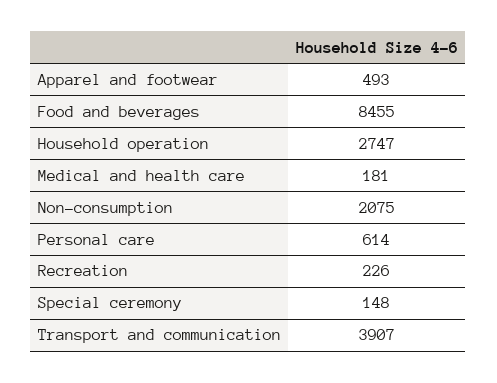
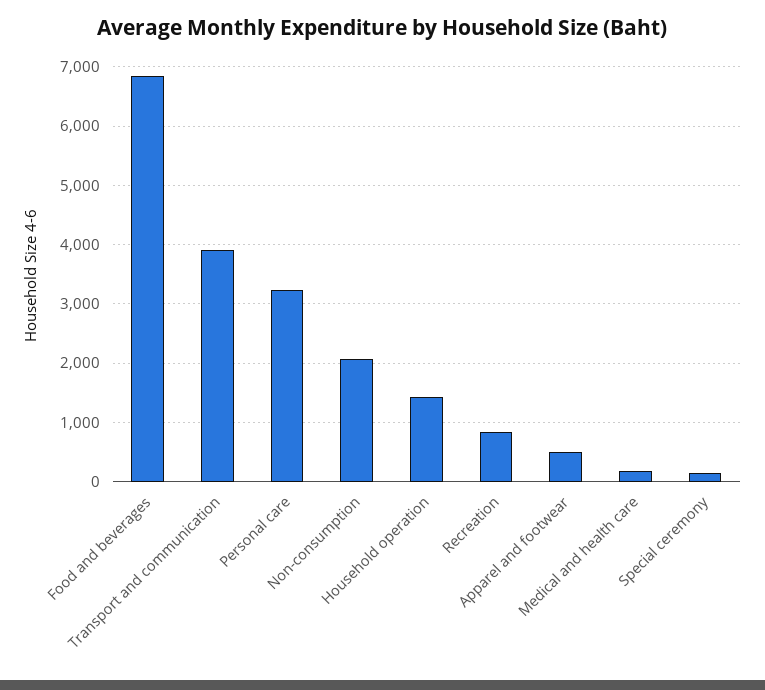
Food and beverages: 8455 -> 6800
Household operation: 2747 -> 1400
Personal care: 614 -> 3200
Recreation: 226 -> 800

